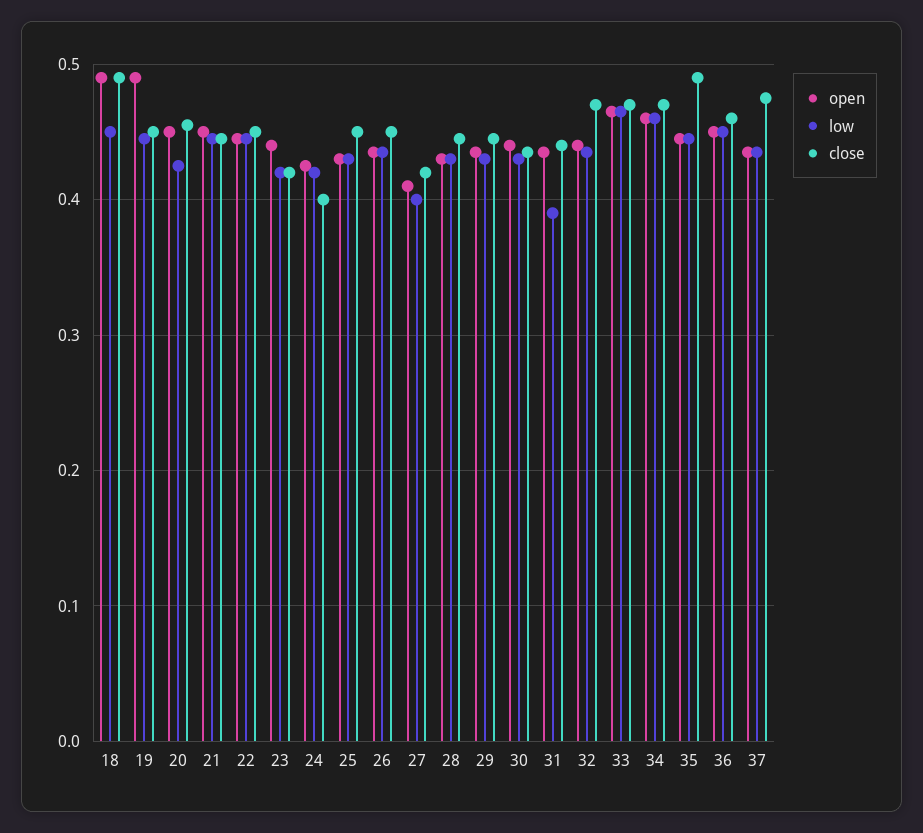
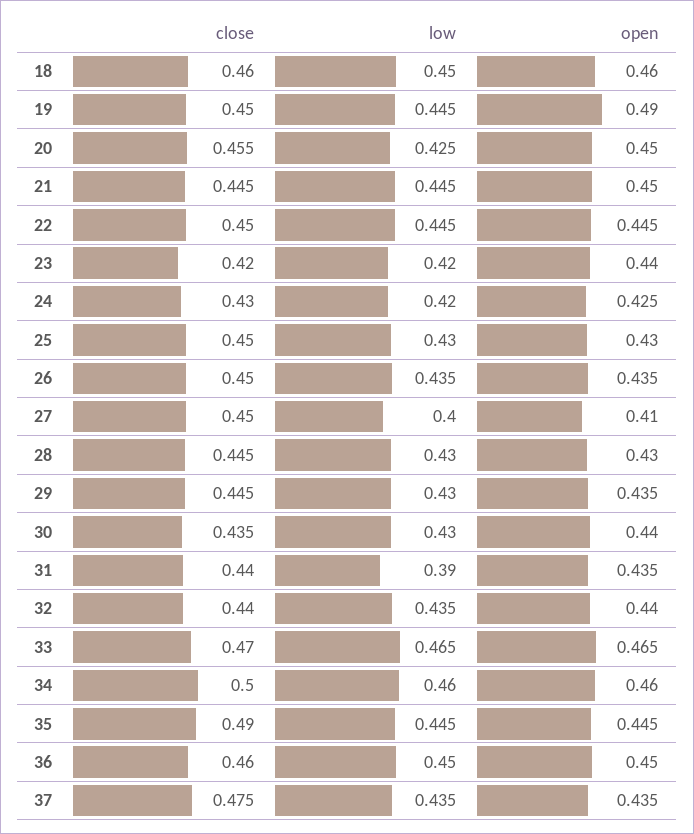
open, 18: 0.49 -> 0.46
close, 18: 0.49 -> 0.46
close, 24: 0.4 -> 0.43
close, 27: 0.42 -> 0.45
close, 32: 0.47 -> 0.44
close, 34: 0.47 -> 0.5

